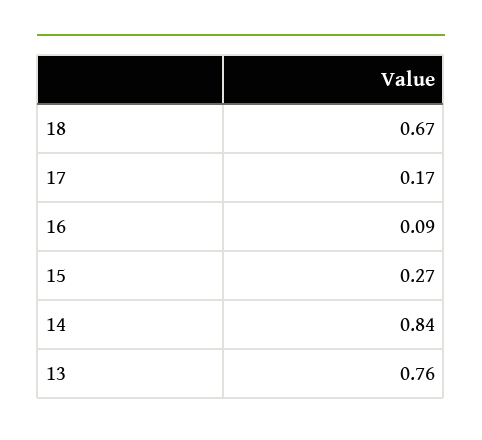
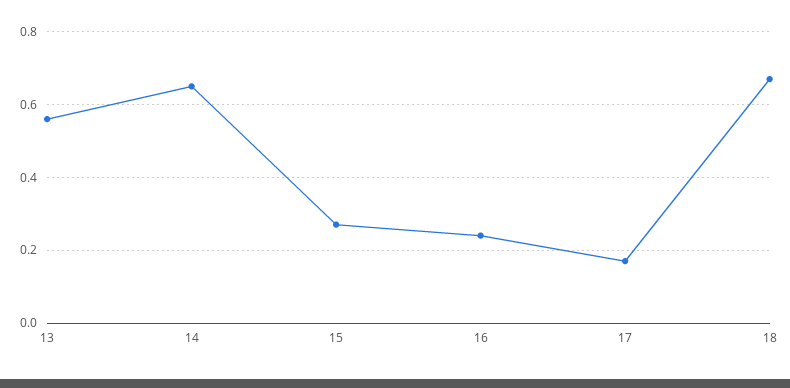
16: 0.09 -> 0.25
14: 0.84 -> 0.65
13: 0.76 -> 0.55

